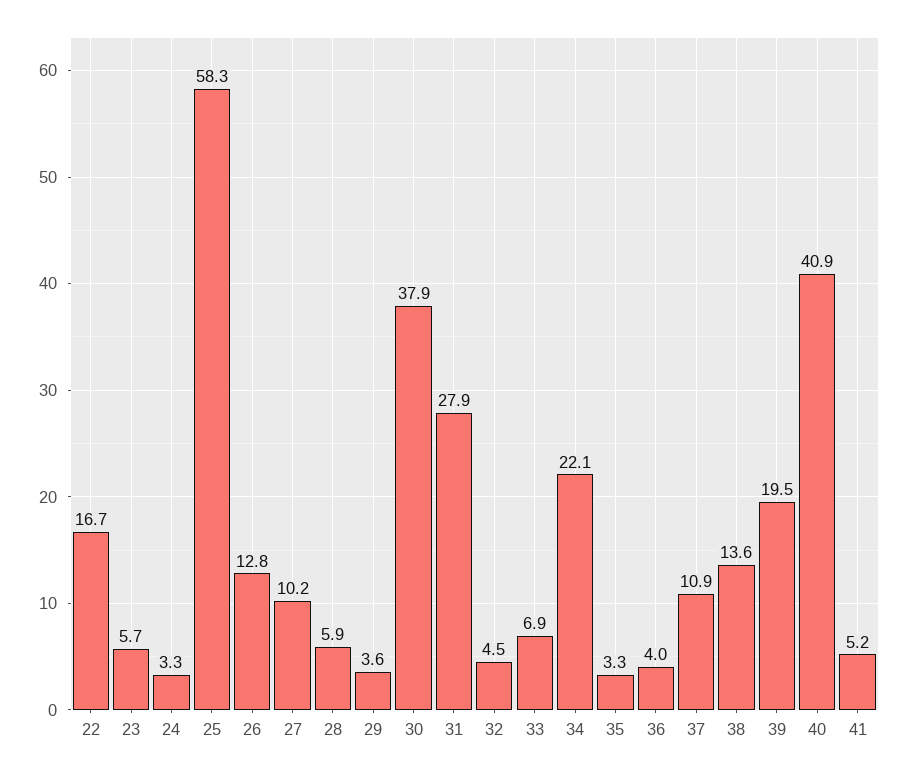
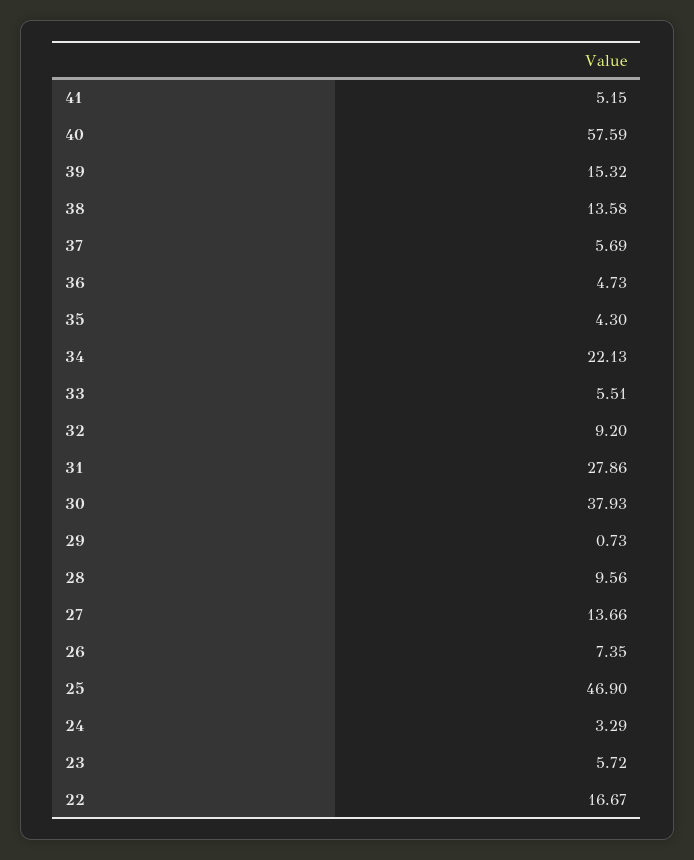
25: 58.3 -> 46.9
26: 12.8 -> 7.35
27: 10.2 -> 13.66
28: 5.9 -> 9.56
29: 3.6 -> 0.73
32: 4.5 -> 9.2
33: 6.9 -> 5.51
35: 3.3 -> 4.3
36: 4 -> 4.73
37: 10.9 -> 5.69
39: 19.5 -> 15.32
40: 40.9 -> 57.59

